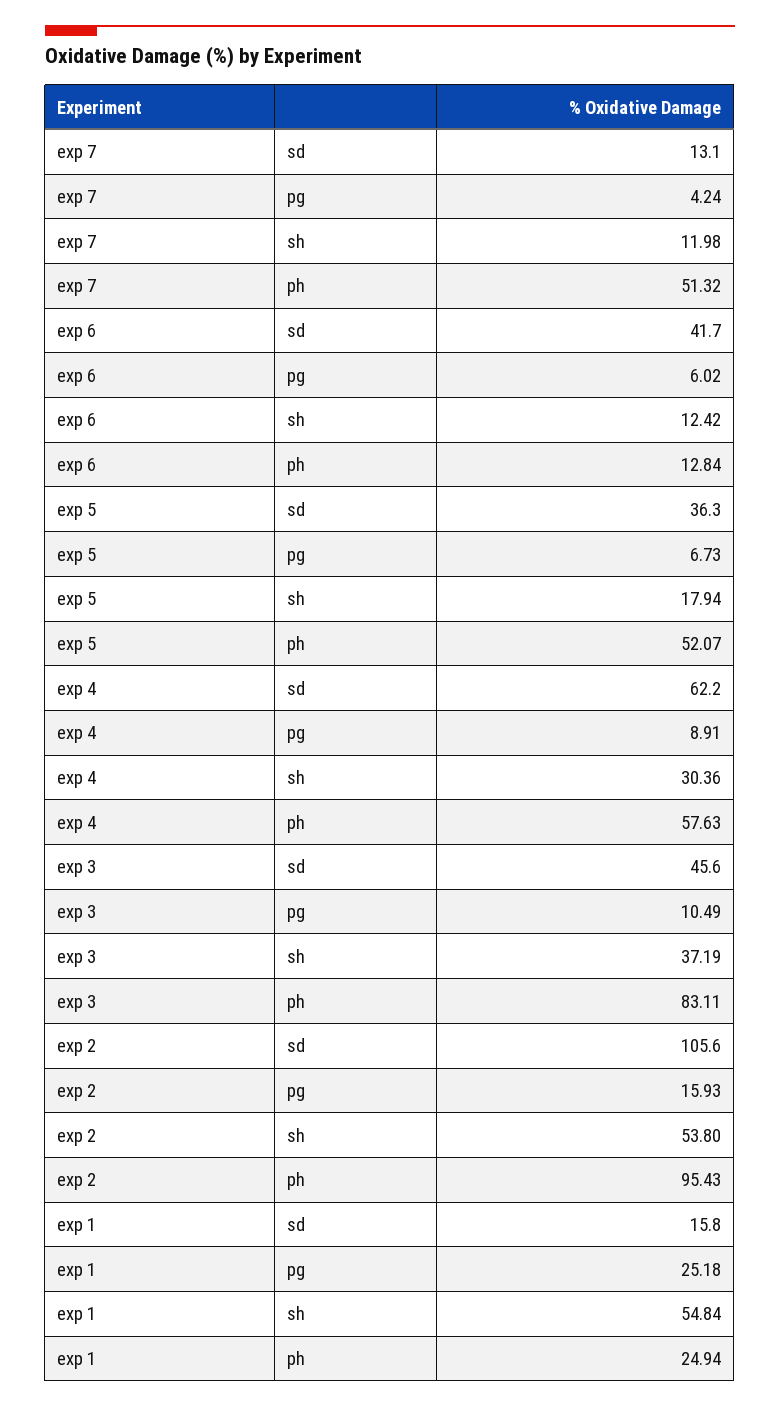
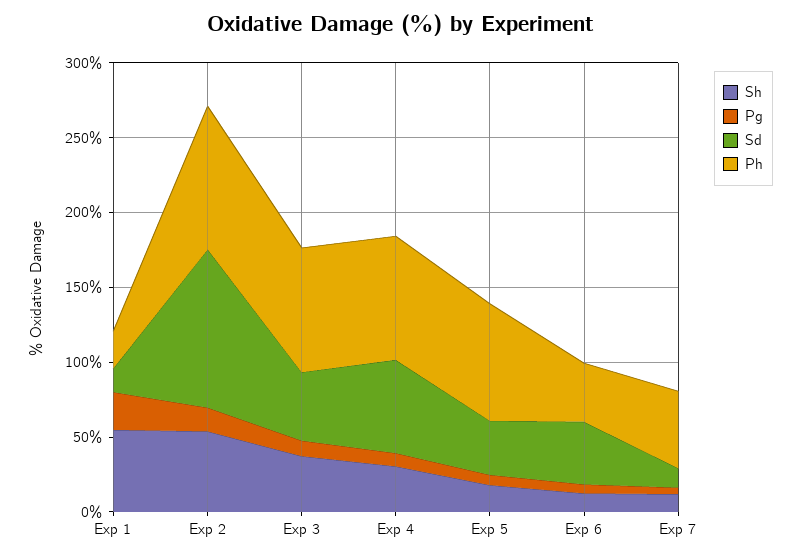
ph, exp 6: 12.84 -> 40
ph, exp 5: 52.07 -> 80
ph, exp 4: 57.63 -> 80

